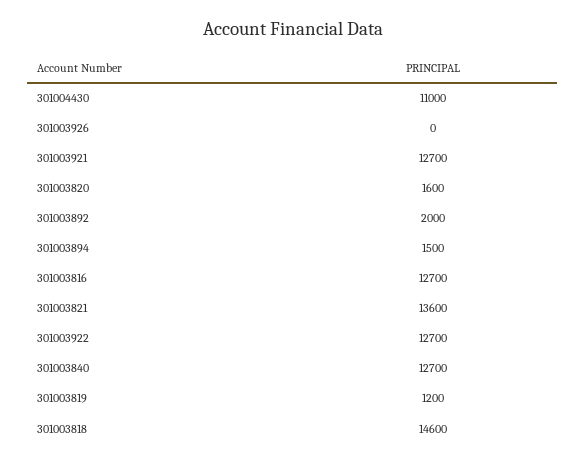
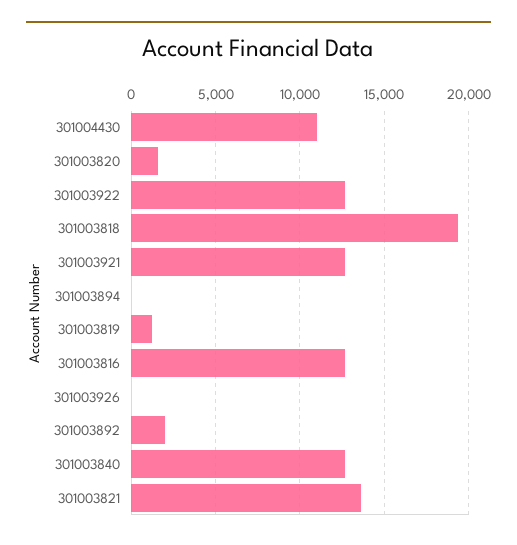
301003894: 1500 -> 0
301003818: 14600 -> 19500

